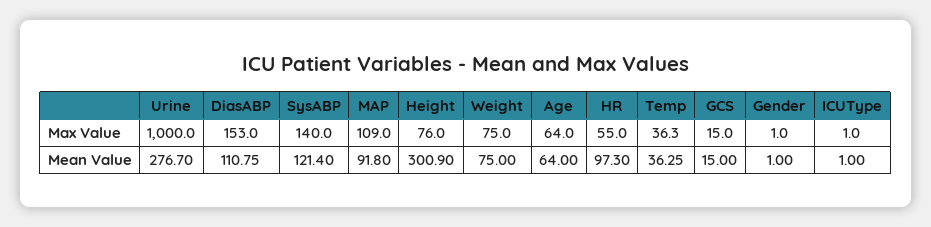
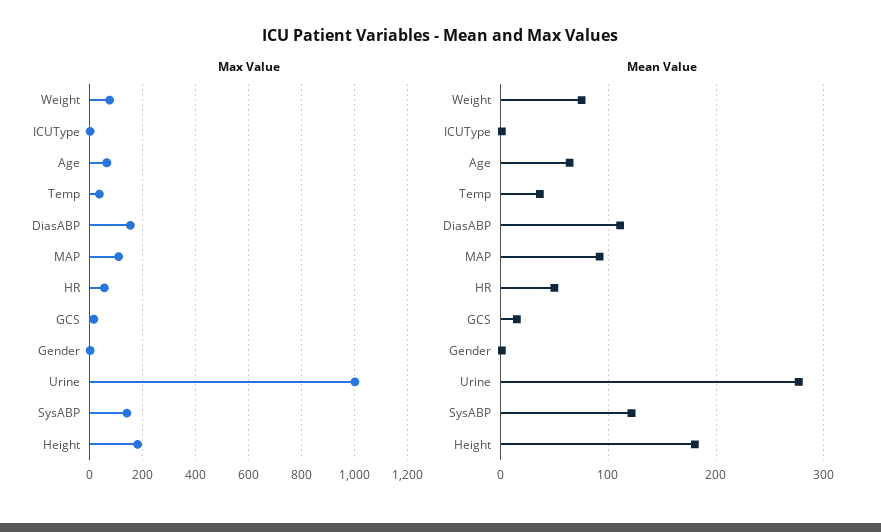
Max Value, Height: 76 -> 175
Mean Value, Height: 300.9 -> 180
Mean Value, HR: 97.3 -> 50

